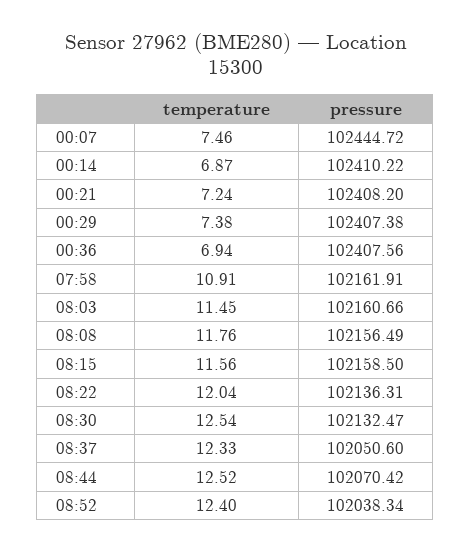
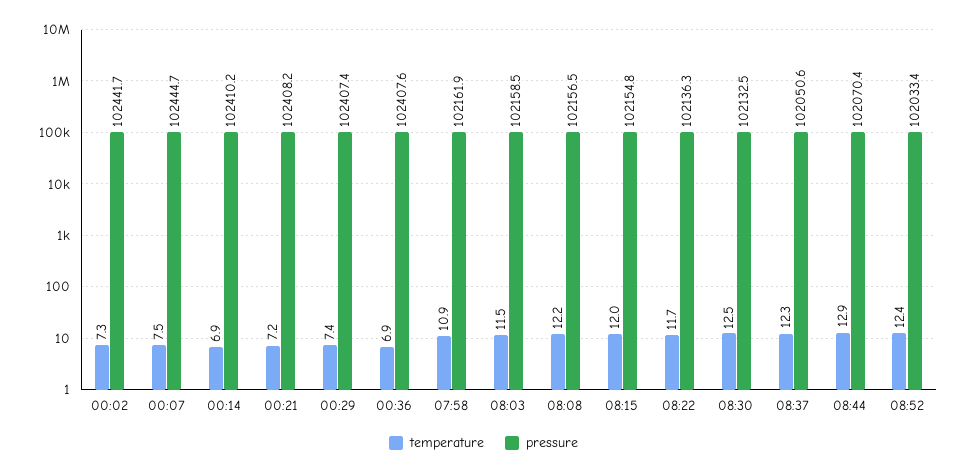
pressure, 08:03: 102160.66 -> 102158.5
temperature, 08:08: 11.76 -> 12.2
temperature, 08:15: 11.56 -> 12
pressure, 08:15: 102158.5 -> 102154.8
temperature, 08:22: 12.04 -> 11.7
temperature, 08:44: 12.52 -> 12.9
pressure, 08:52: 102038.34 -> 102033.4
temperature, 00:02: none -> 7.3
pressure, 00:02: none -> 102441.7

